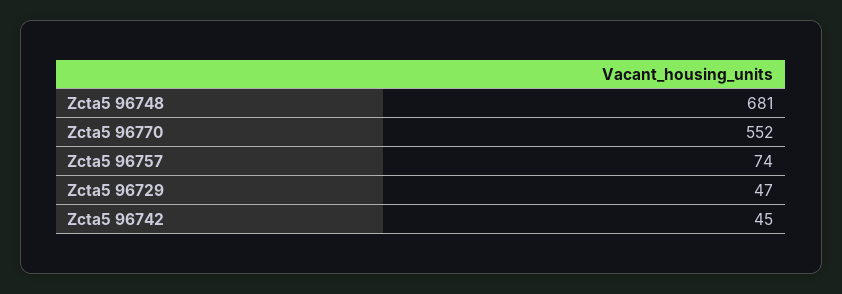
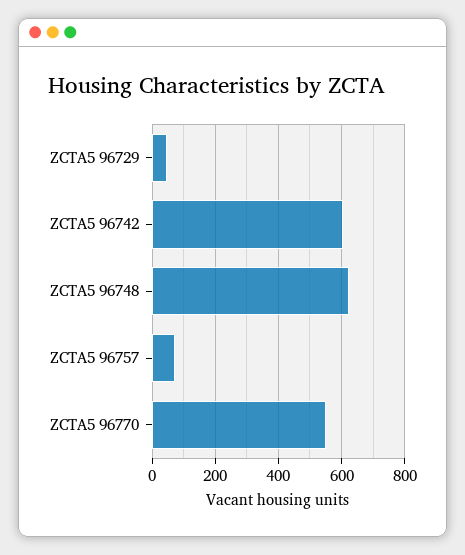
Zcta5 96748: 681 -> 620
Zcta5 96742: 45 -> 600

